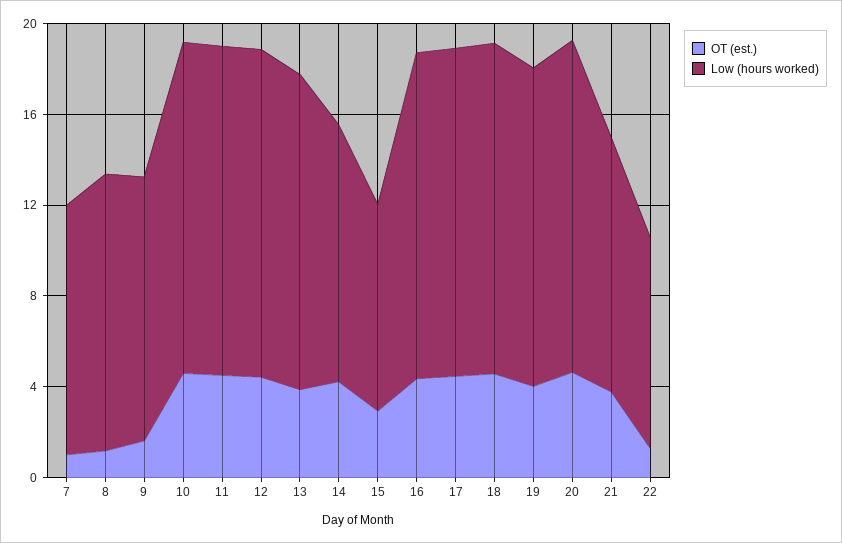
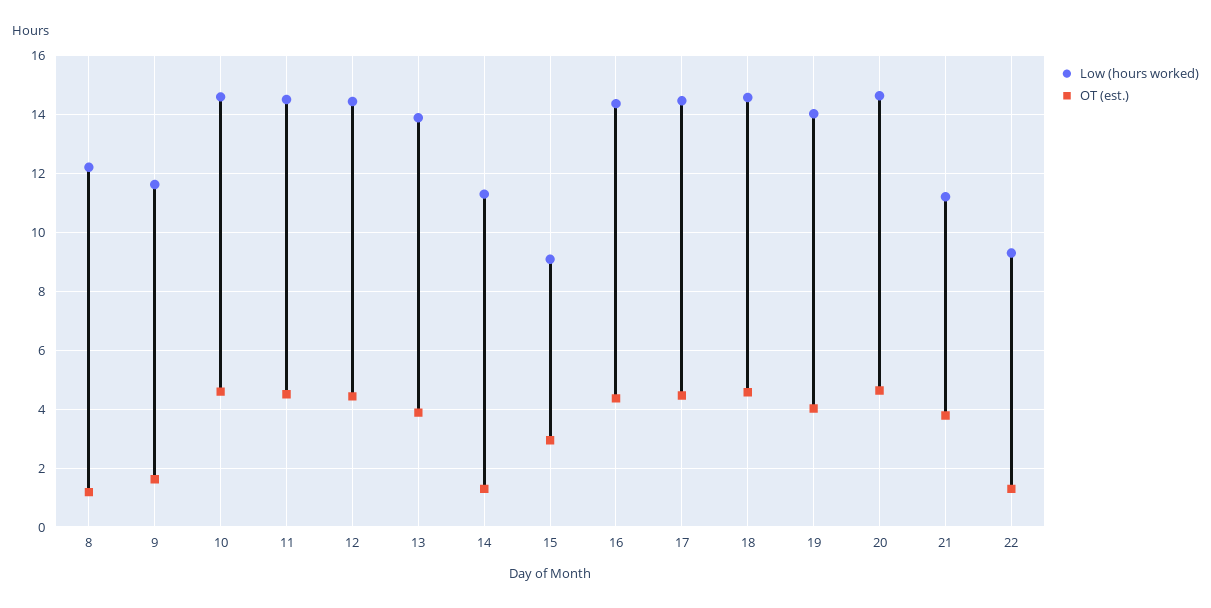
OT (est.), 7: 1 -> none
Low (hours worked), 7: 11 -> none
OT (est.), 14: 4 -> 1.25

